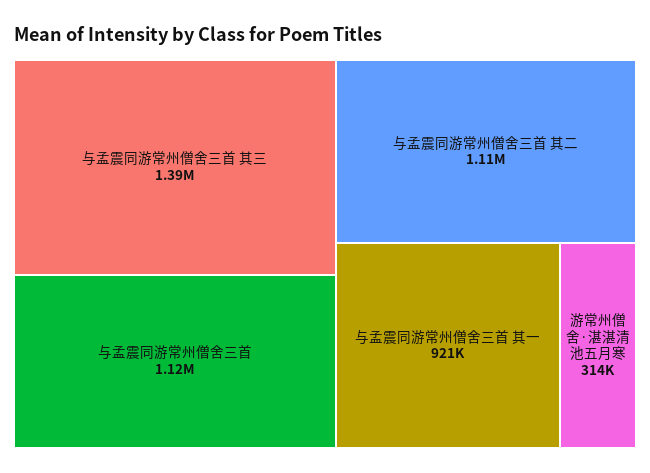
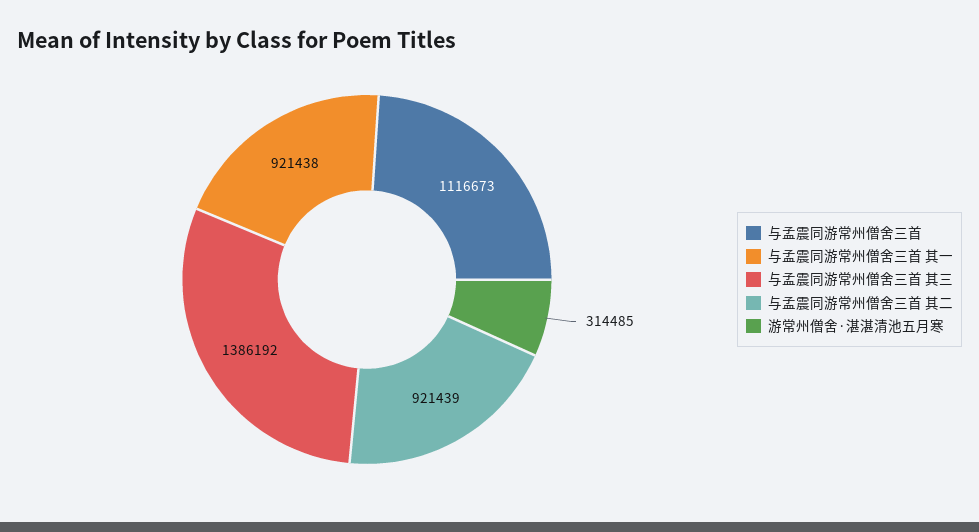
与孟震同游常州僧舍三首 其二: 1110000 -> 921439

